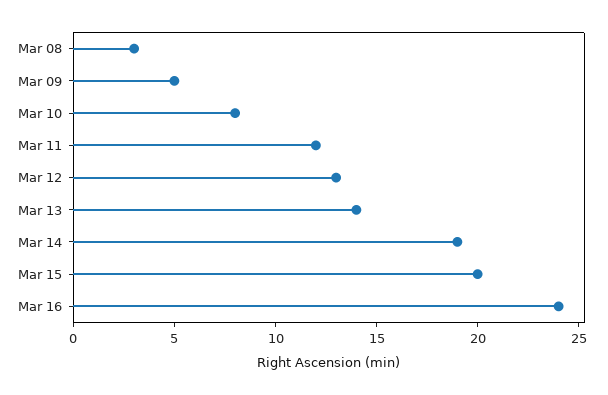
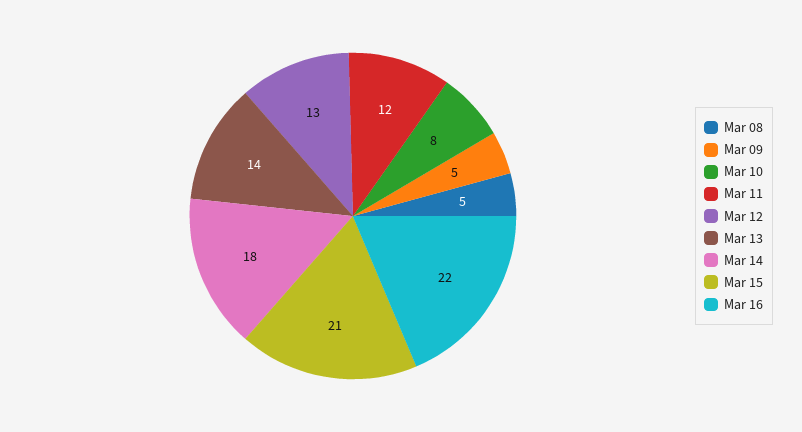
Mar 08: 3 -> 5
Mar 14: 19 -> 18
Mar 15: 20 -> 21
Mar 16: 24 -> 22

